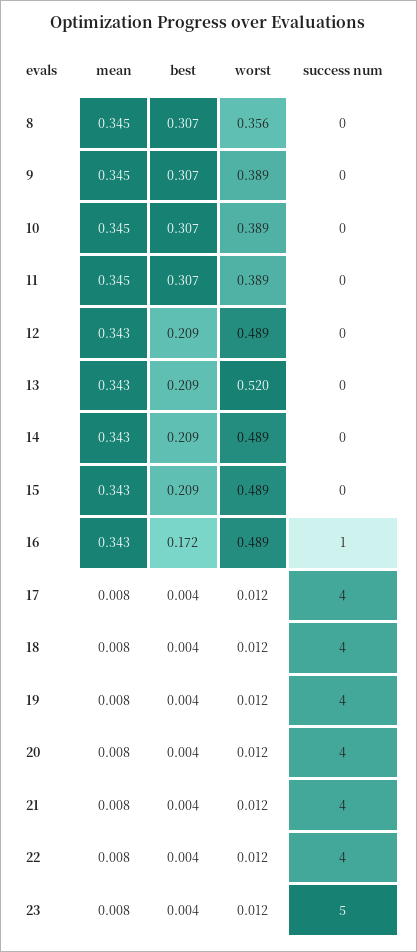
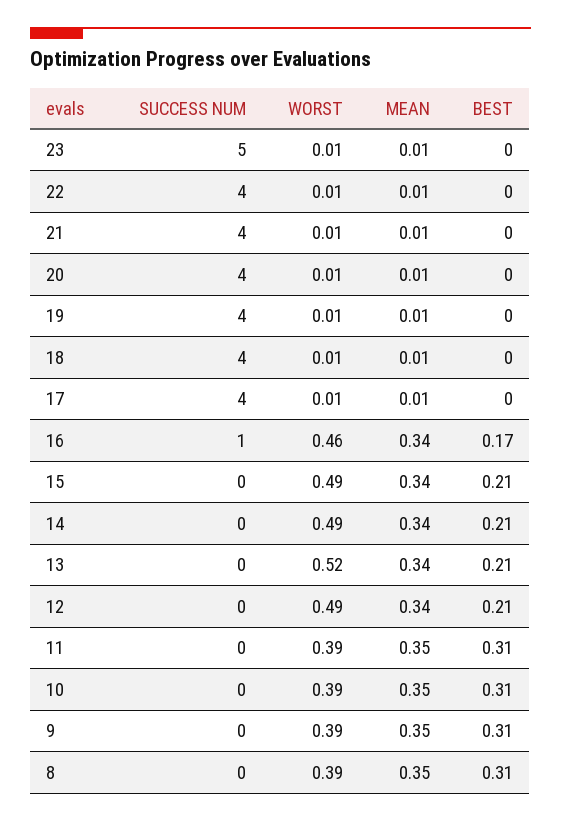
worst, 8: 0.356 -> 0.39
worst, 16: 0.489 -> 0.46

